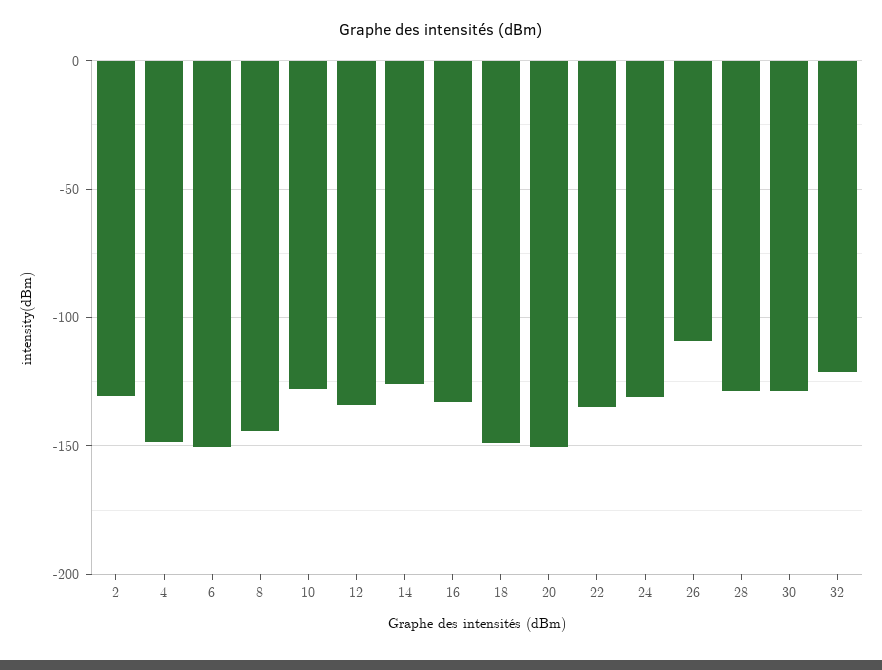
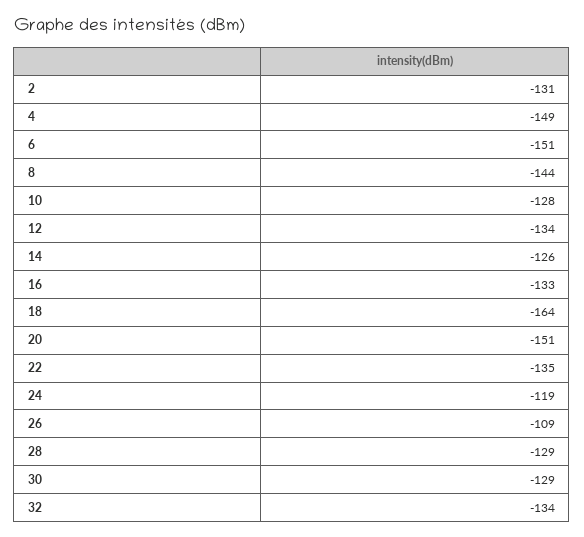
18: -150 -> -164
24: -130 -> -119
32: -120 -> -134

